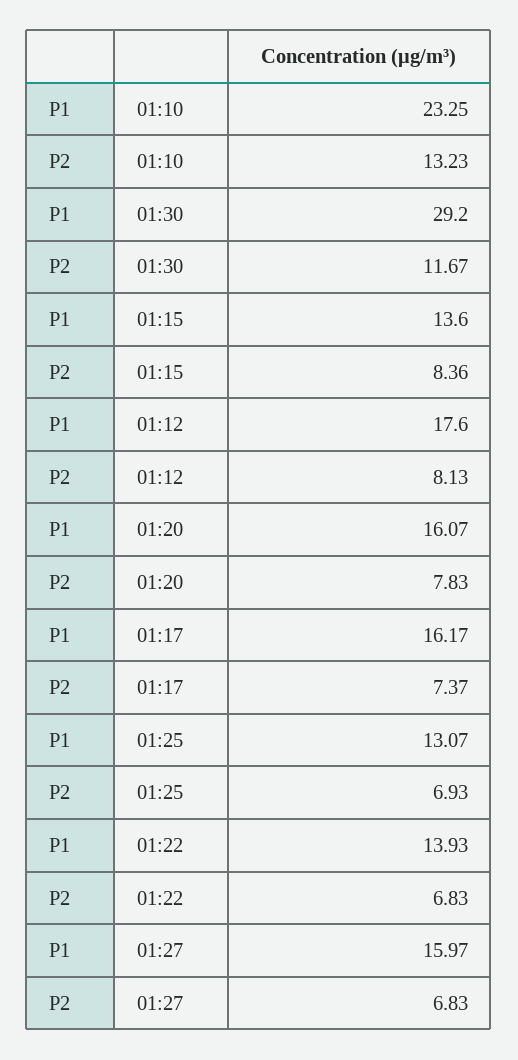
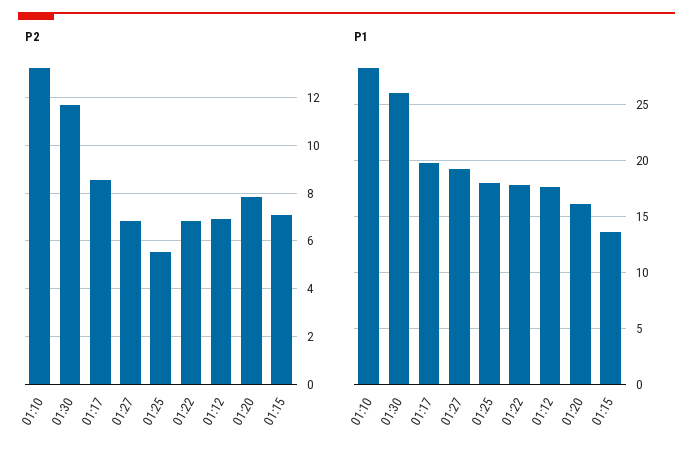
P1, 01:10: 23.25 -> 28
P1, 01:30: 29.2 -> 26
P2, 01:15: 8.36 -> 7
P2, 01:12: 8.13 -> 7
P1, 01:17: 16.17 -> 20
P2, 01:17: 7.37 -> 8.5
P1, 01:25: 13.07 -> 18
P2, 01:25: 6.93 -> 5.5
P1, 01:22: 13.93 -> 18
P1, 01:27: 15.97 -> 19

